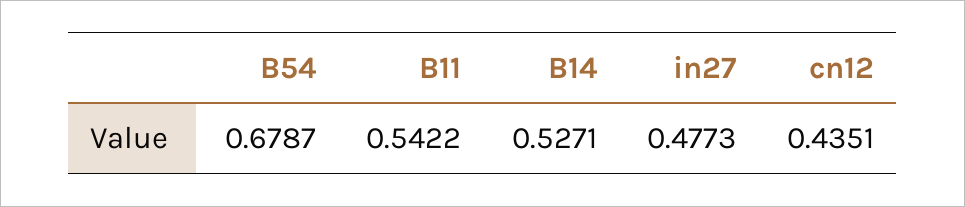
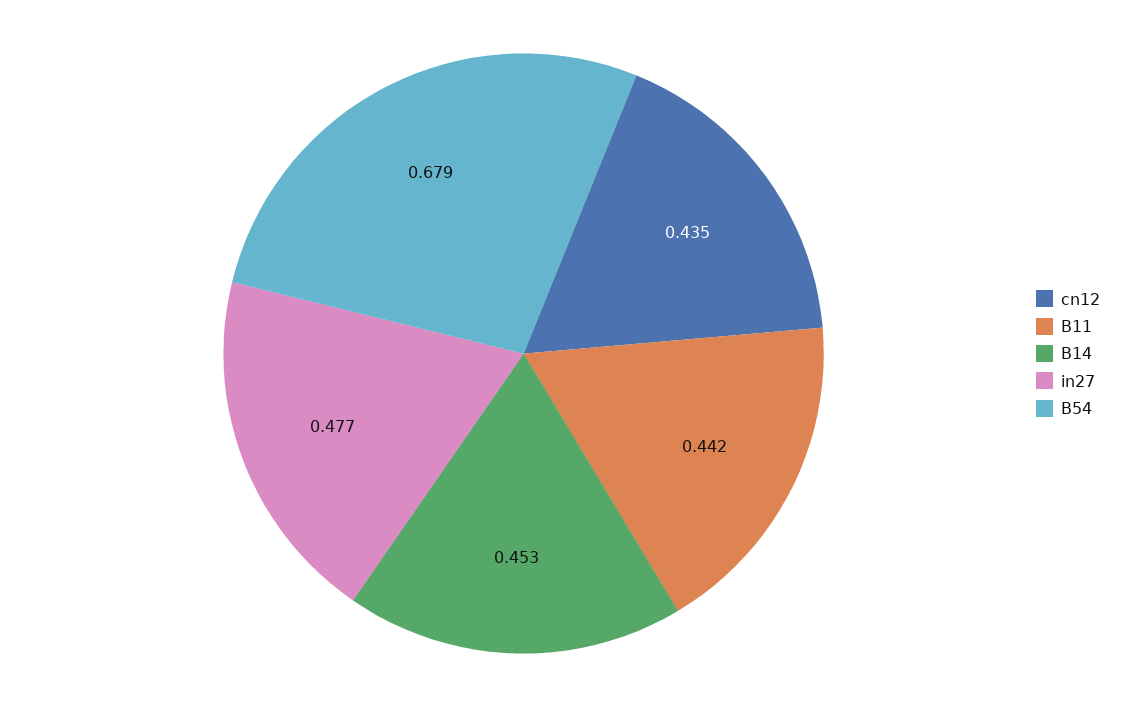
B11: 0.5422 -> 0.442
B14: 0.5271 -> 0.453

